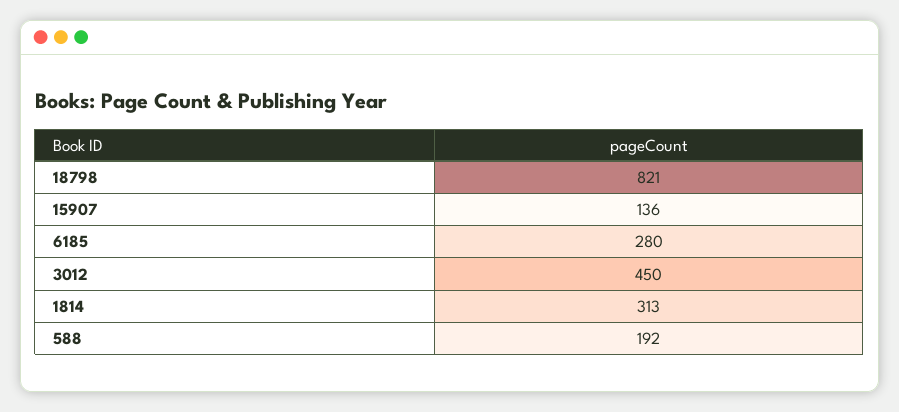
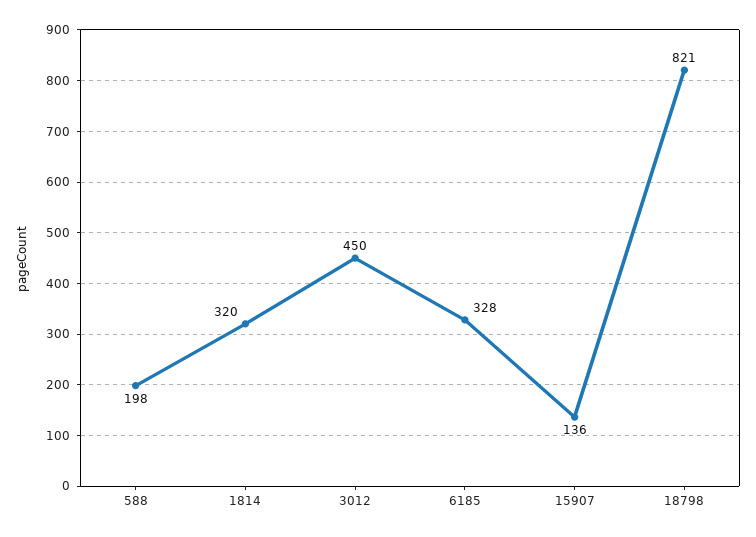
6185: 280 -> 328
1814: 313 -> 320
588: 192 -> 198

